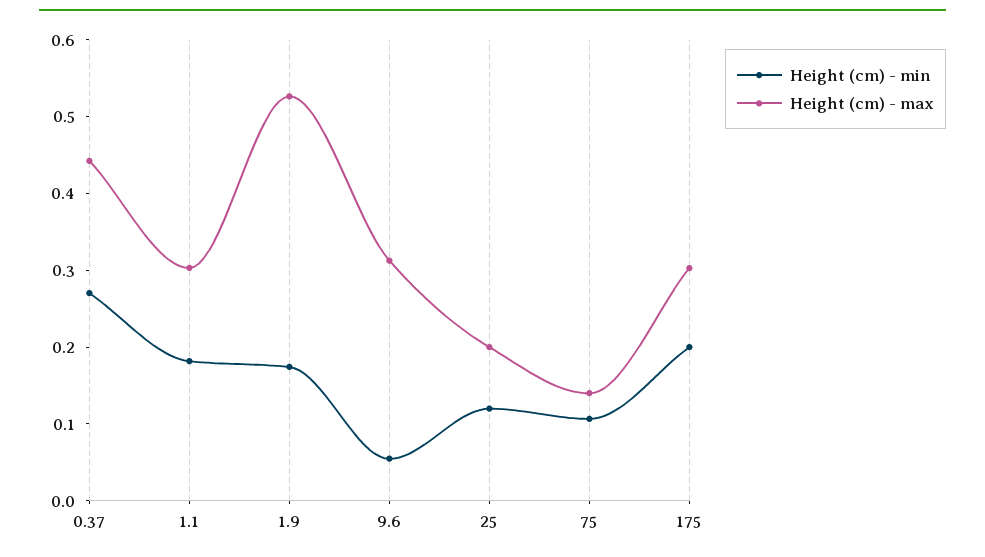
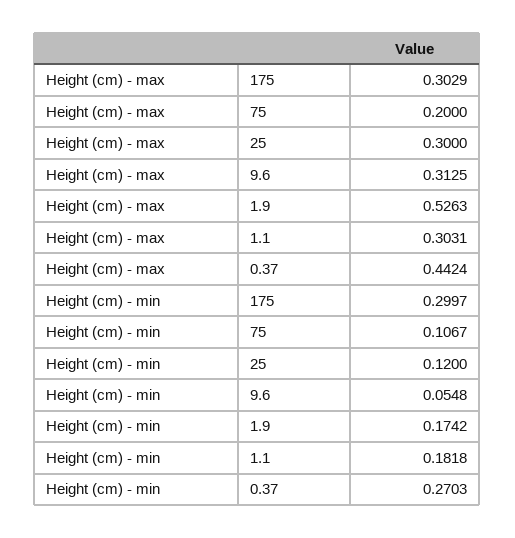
Height (cm) - max, 25: 0.2 -> 0.3
Height (cm) - max, 75: 0.14 -> 0.2
Height (cm) - min, 175: 0.2 -> 0.2997

